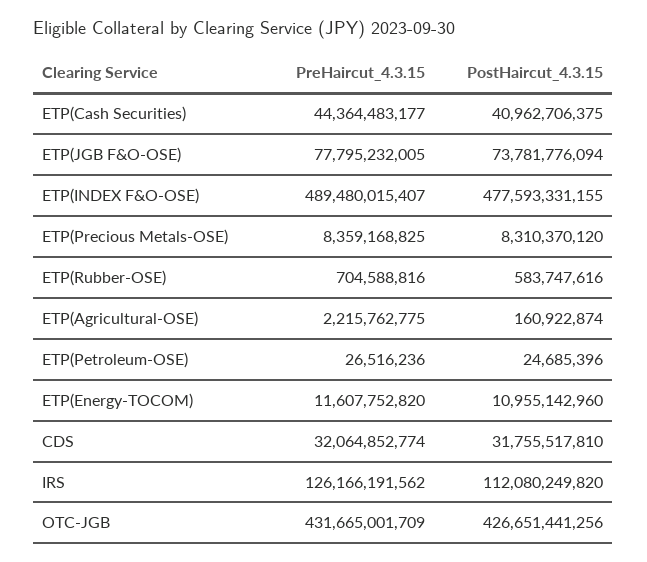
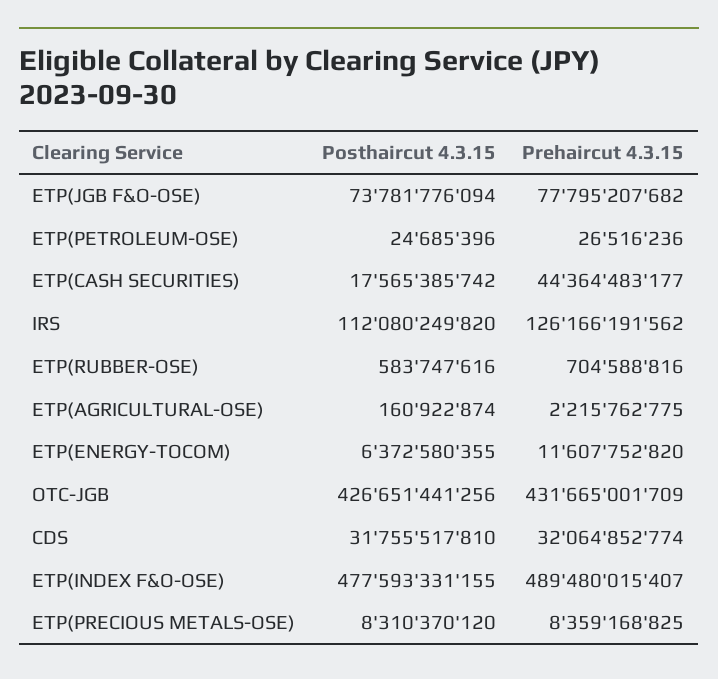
PostHaircut_4.3.15, ETP(Cash Securities): 40962706375 -> 17565385742
PreHaircut_4.3.15, ETP(JGB F&O-OSE): 77795232005 -> 77795207682
PostHaircut_4.3.15, ETP(Energy-TOCOM): 10955142960 -> 6372580355

